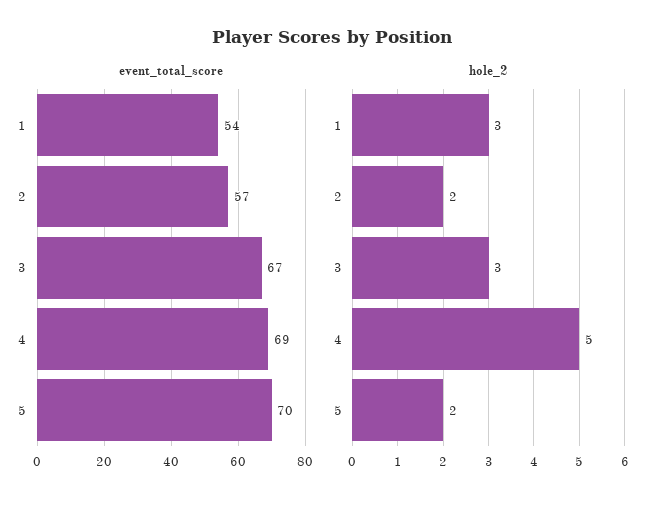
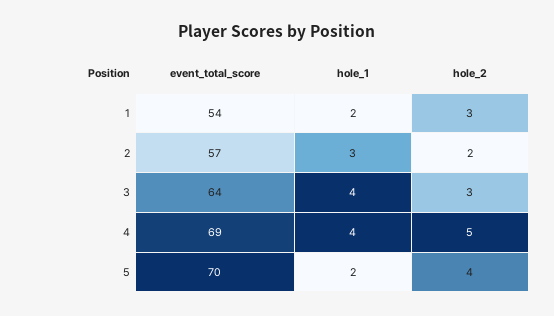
event_total_score, 3: 67 -> 64
hole_2, 5: 2 -> 4
hole_1, 1: none -> 2
hole_1, 2: none -> 3
hole_1, 3: none -> 4
hole_1, 4: none -> 4
hole_1, 5: none -> 2

